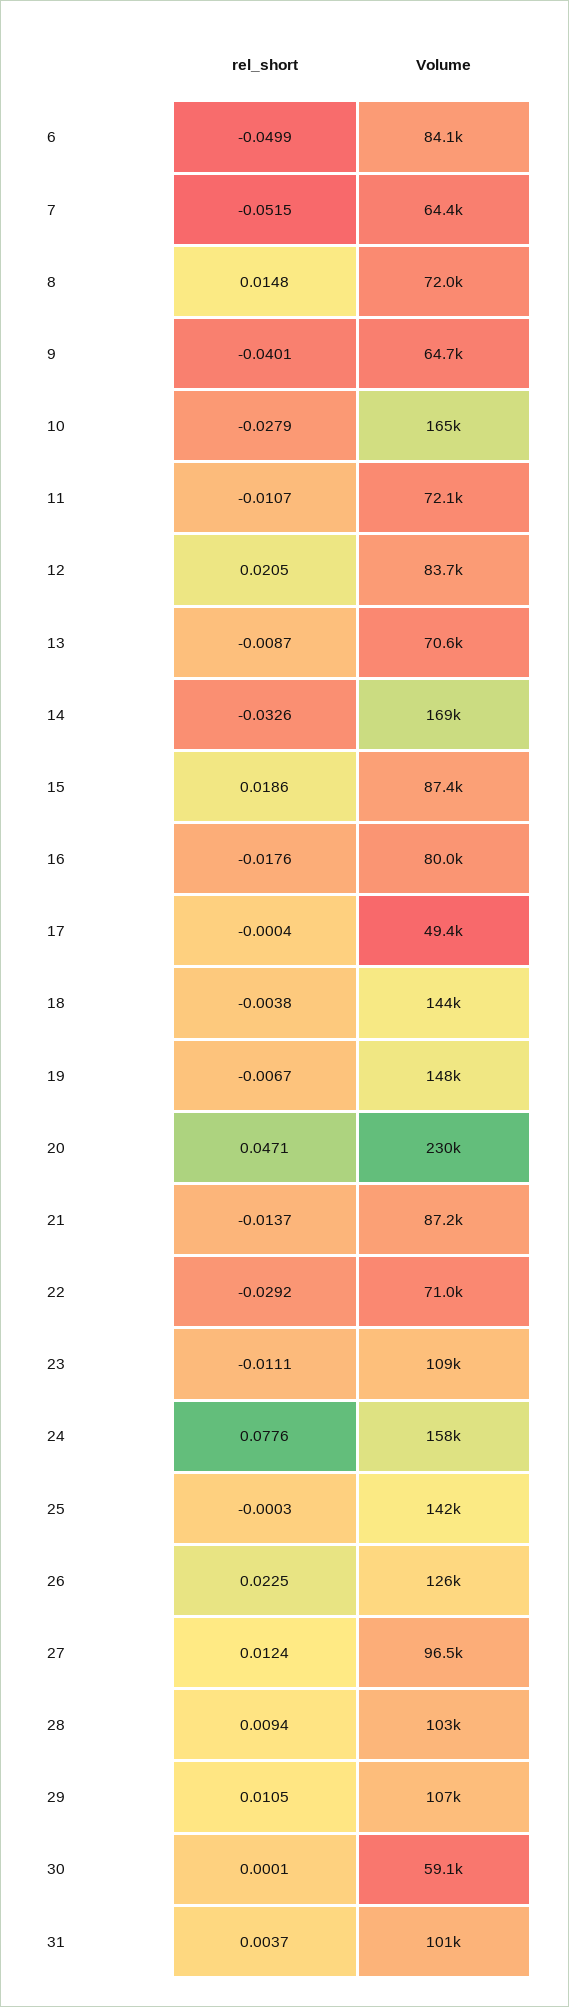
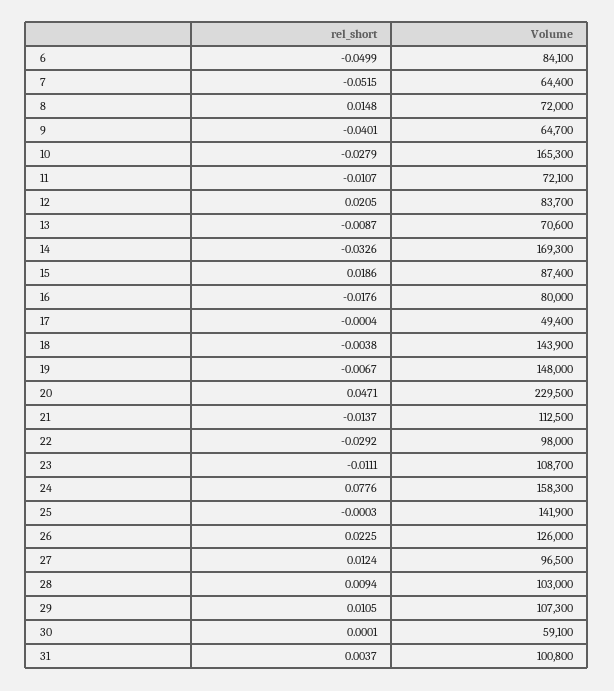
Volume, 21: 87200 -> 112500
Volume, 22: 71000 -> 98000

